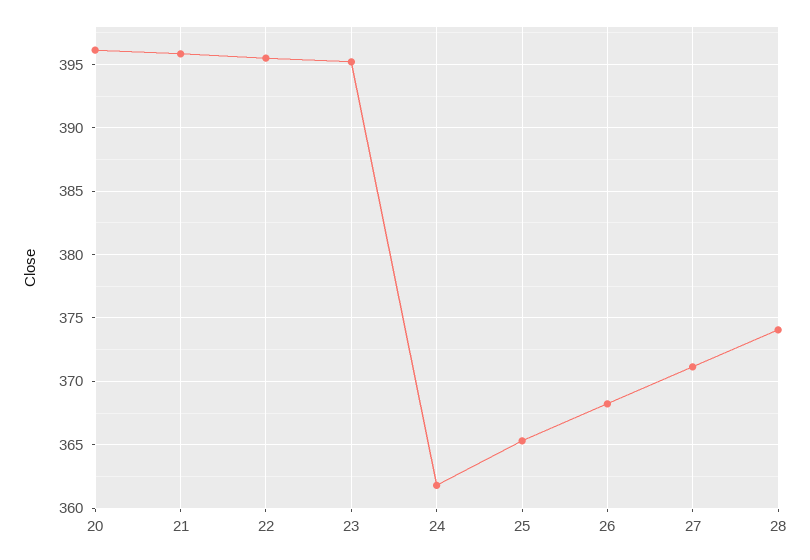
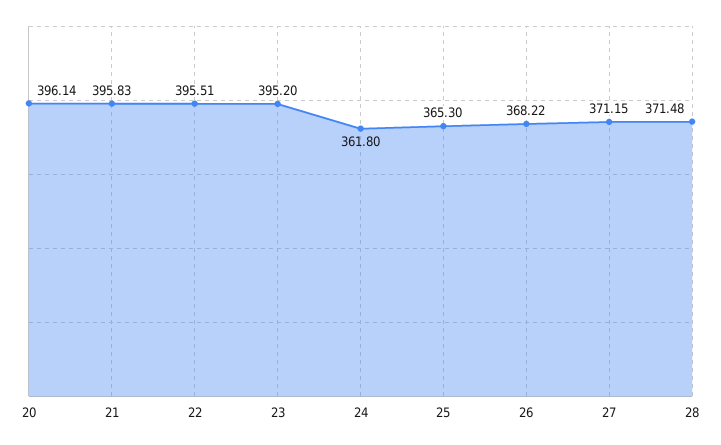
28: 374 -> 371.48

